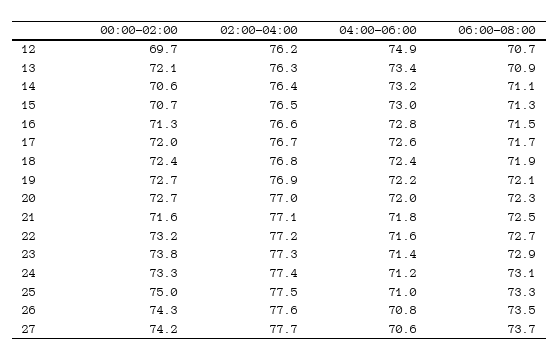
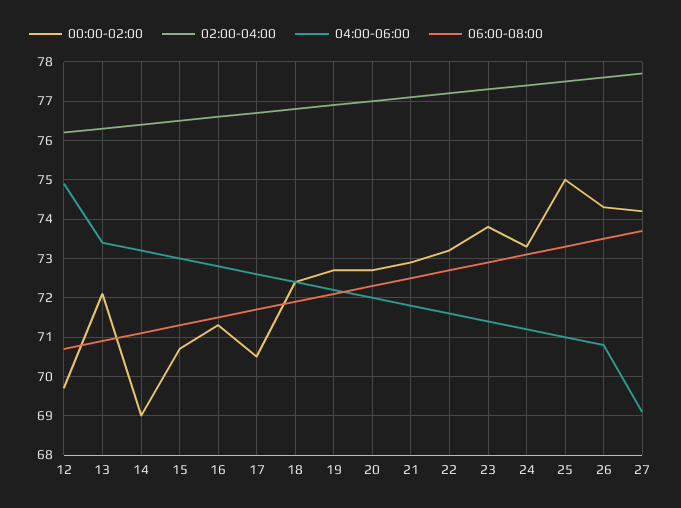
00:00-02:00, 14: 70.6 -> 69
00:00-02:00, 17: 72 -> 70.5
00:00-02:00, 21: 71.6 -> 73
04:00-06:00, 27: 70.6 -> 69

